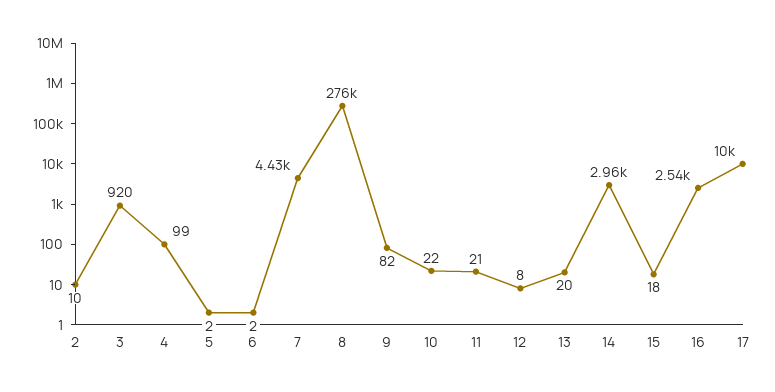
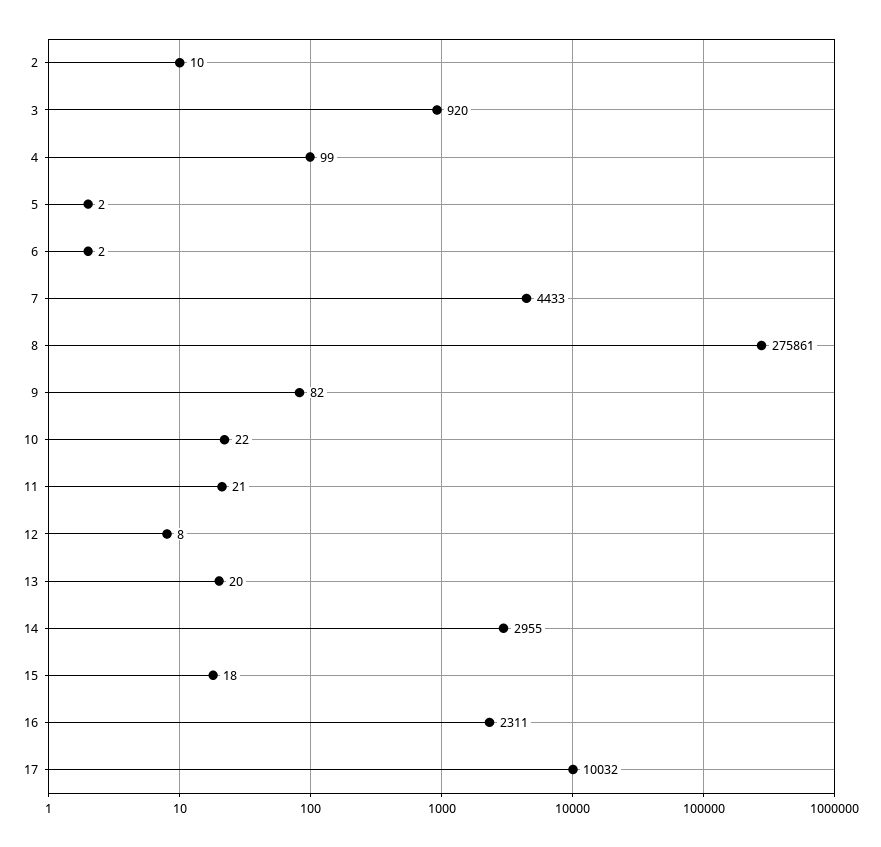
16: 2540 -> 2311

